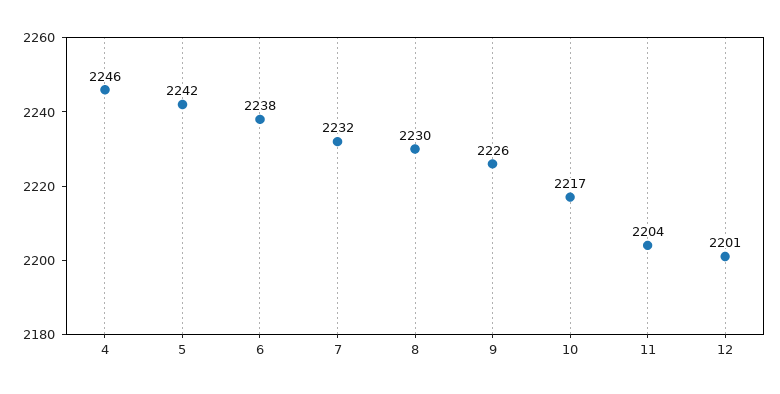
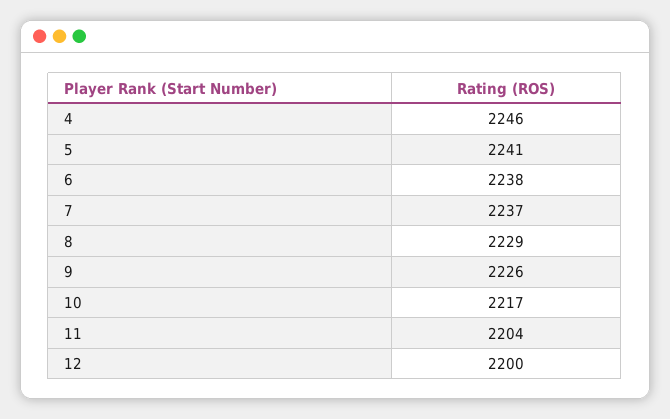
5: 2242 -> 2241
7: 2232 -> 2237
8: 2230 -> 2229
12: 2201 -> 2200

